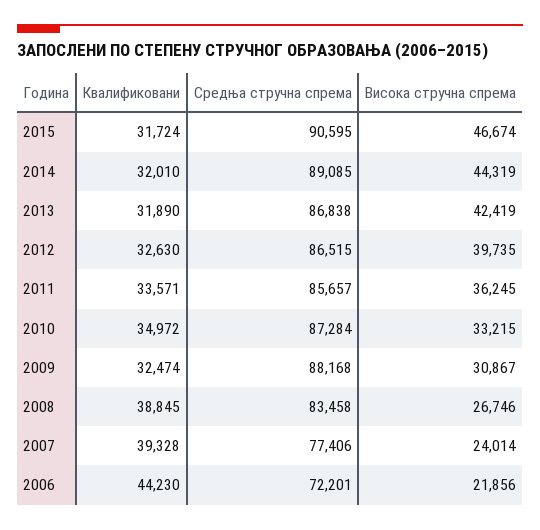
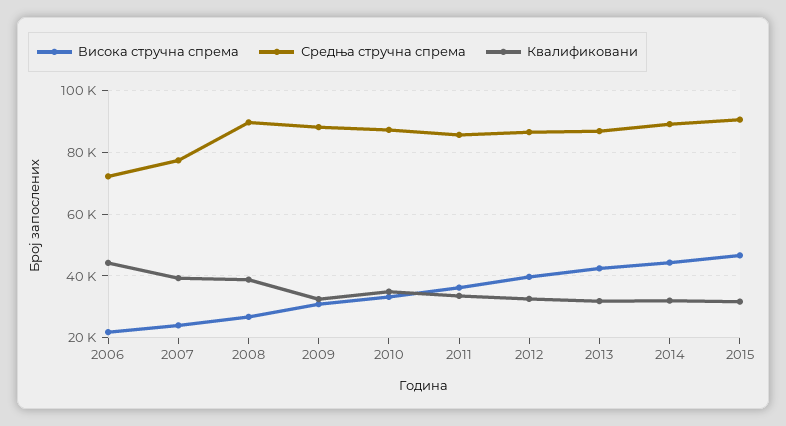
Средња стручна спрема, 2008: 83458 -> 90000

